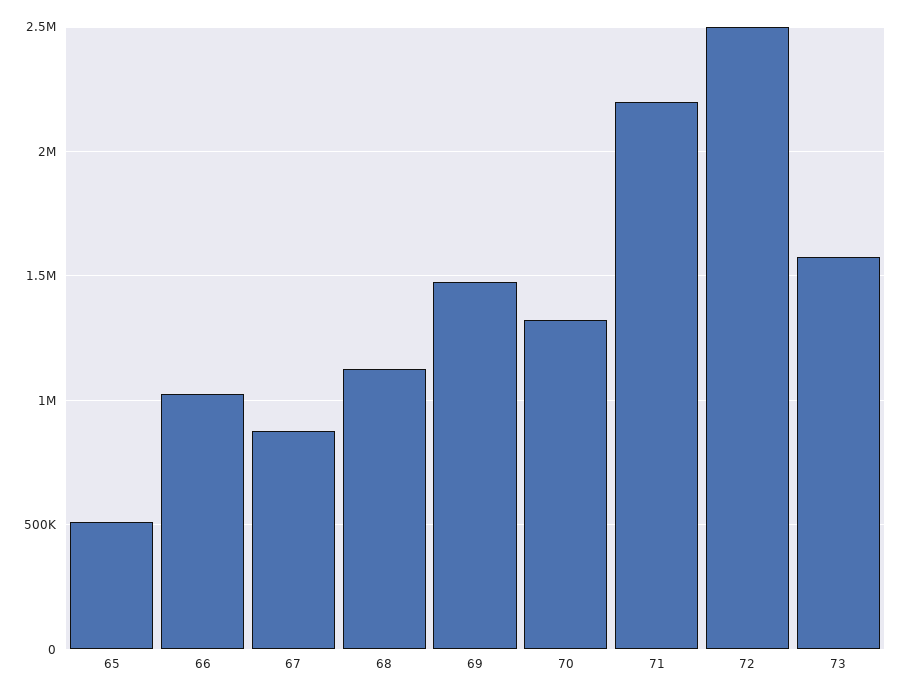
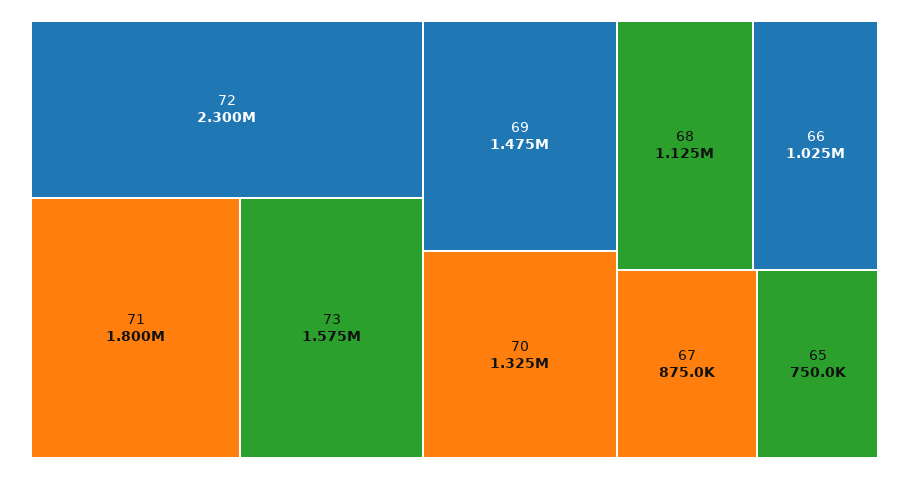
65: 500000 -> 750000
71: 2200000 -> 1800000
72: 2500000 -> 2300000

